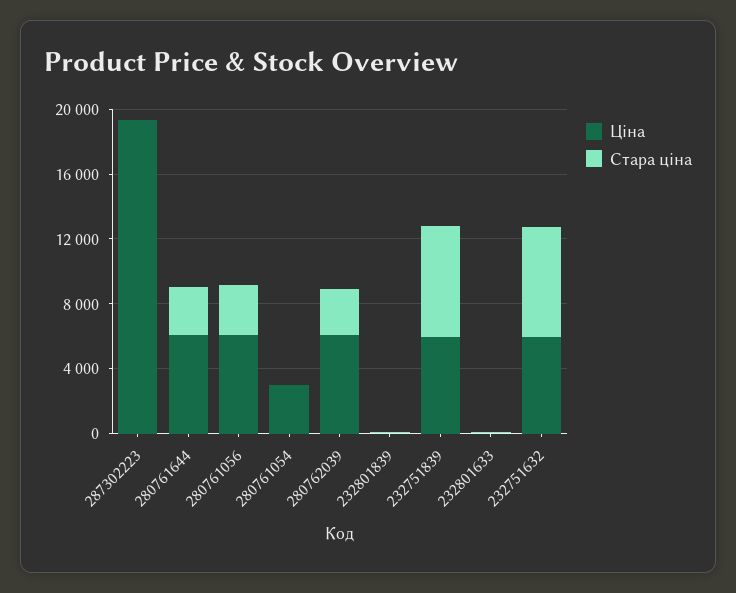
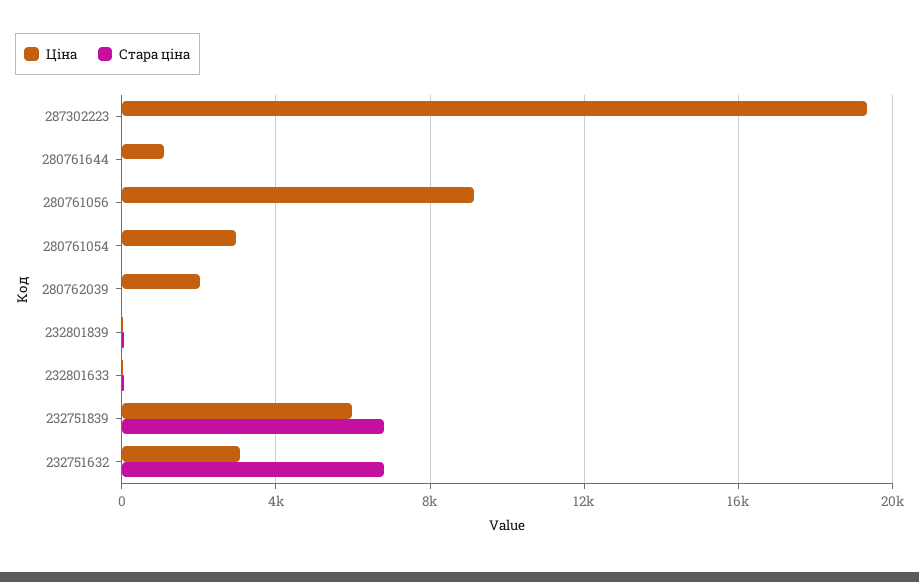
Ціна, 280761644: 6000 -> 1000
Стара ціна, 280761644: 3000 -> 0
Ціна, 280761056: 6000 -> 9000
Стара ціна, 280761056: 3000 -> 0
Ціна, 280762039: 6000 -> 2000
Стара ціна, 280762039: 3000 -> 0
Ціна, 232751632: 6000 -> 3000

